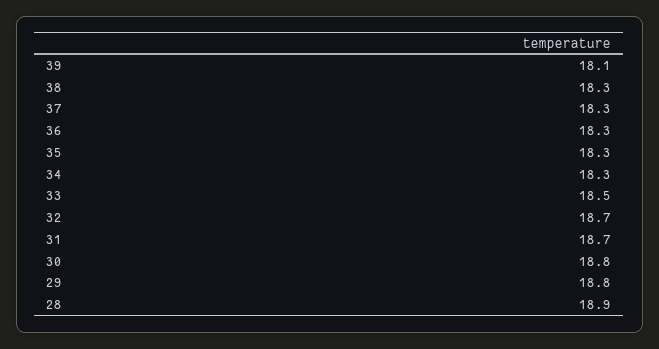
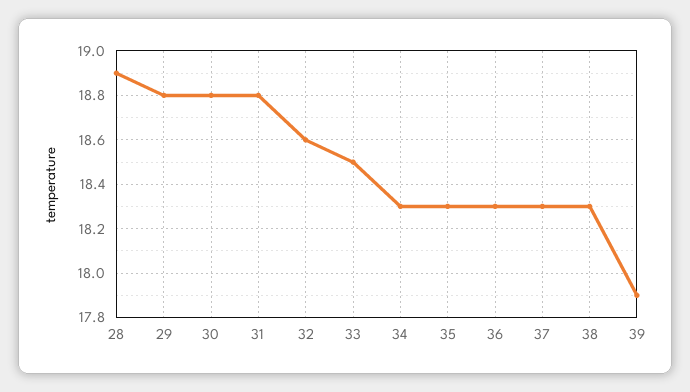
39: 18.1 -> 17.9
32: 18.7 -> 18.6
31: 18.7 -> 18.8

